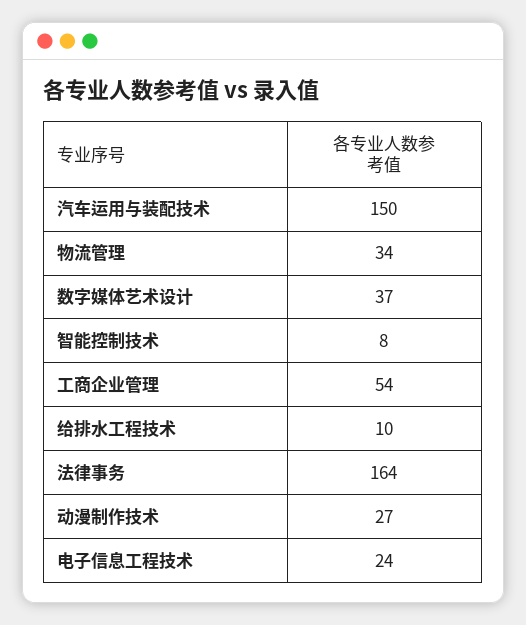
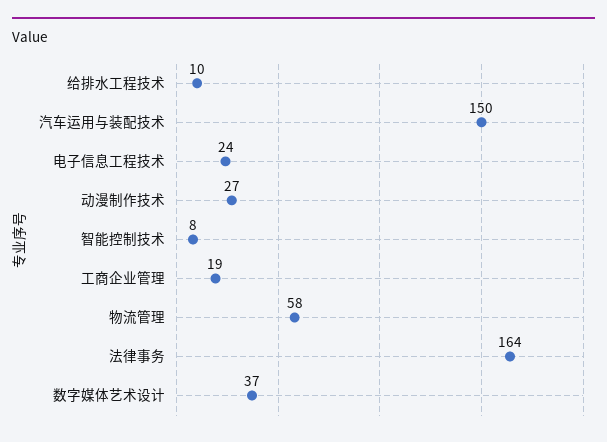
物流管理: 34 -> 58
工商企业管理: 54 -> 19

